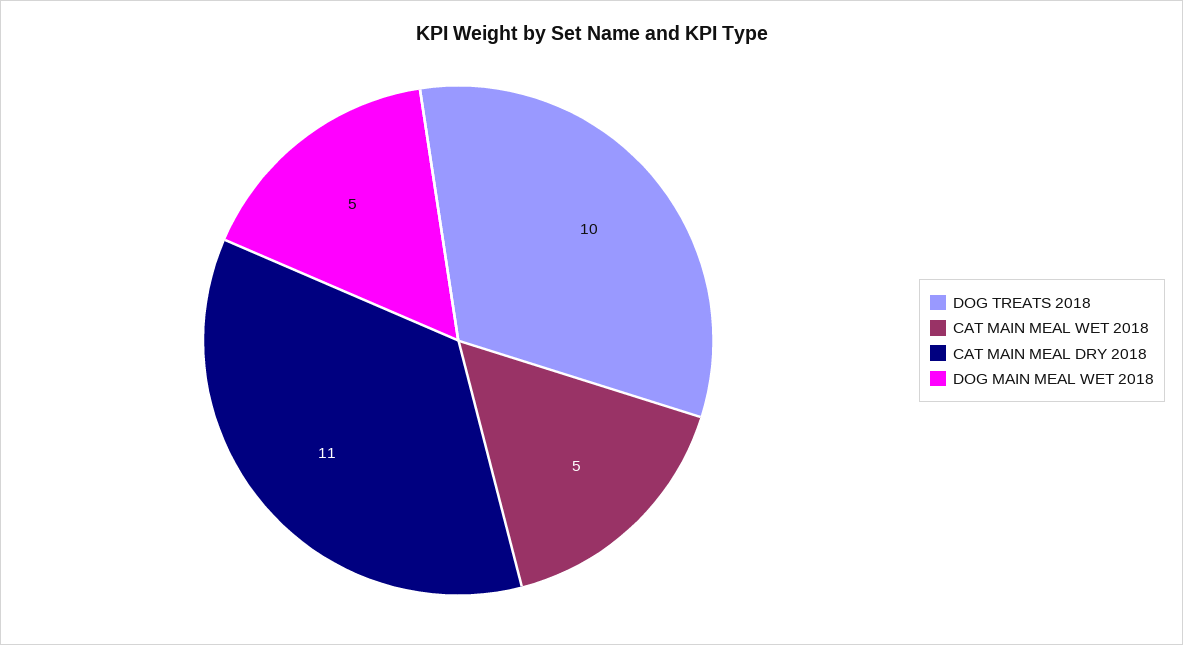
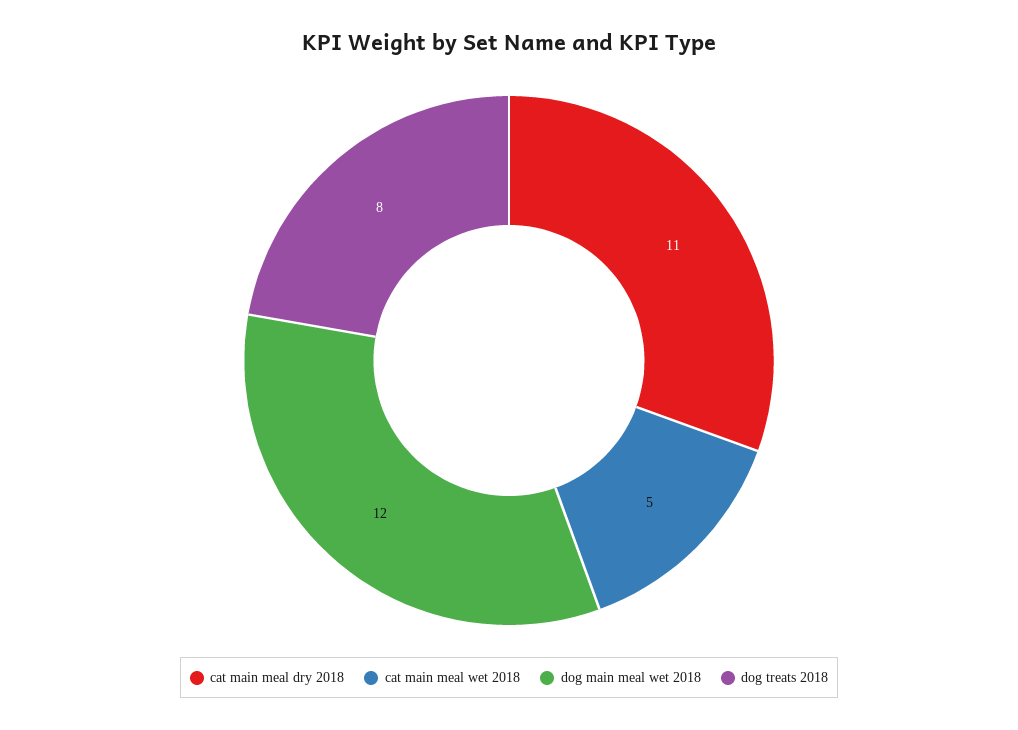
DOG TREATS 2018: 10 -> 8
DOG MAIN MEAL WET 2018: 5 -> 12

